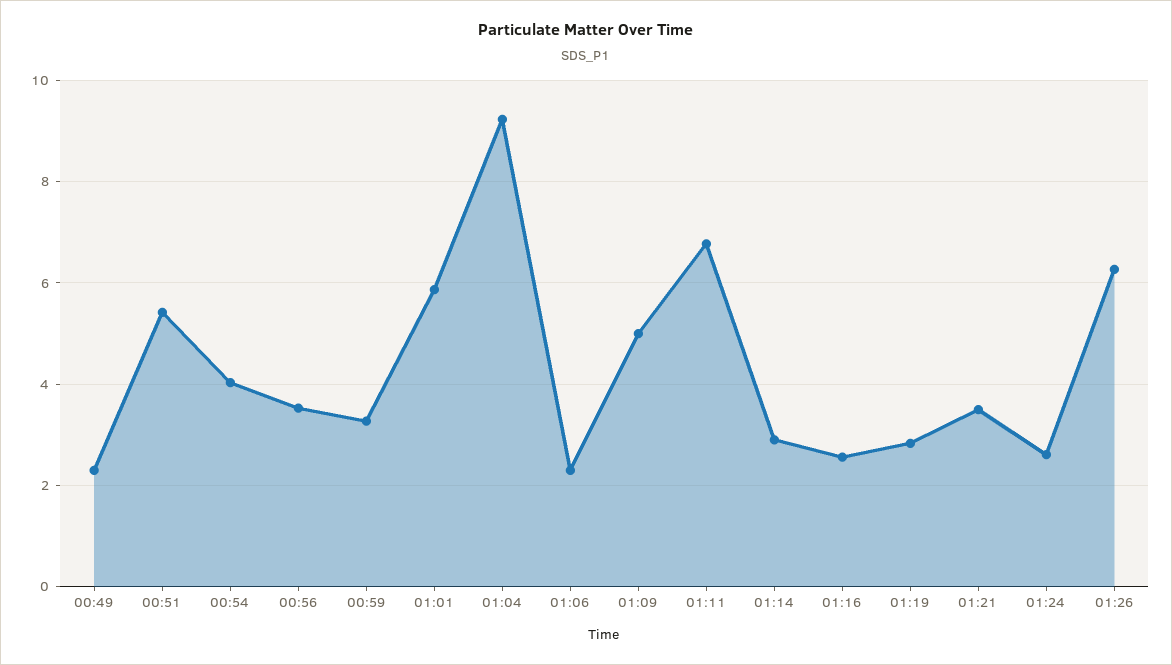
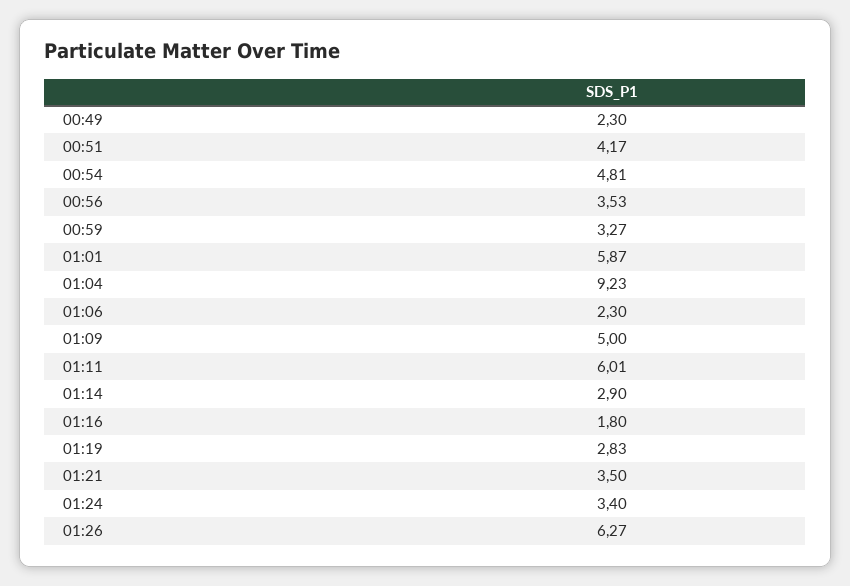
00:51: 5.4 -> 4.17
00:54: 4 -> 4.81
01:11: 6.8 -> 6.01
01:16: 2.6 -> 1.8
01:24: 2.6 -> 3.4

